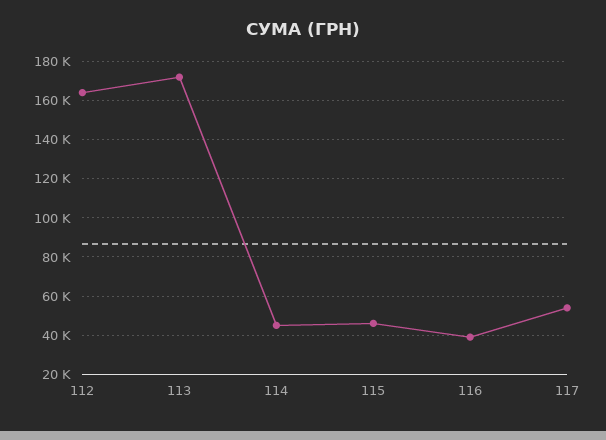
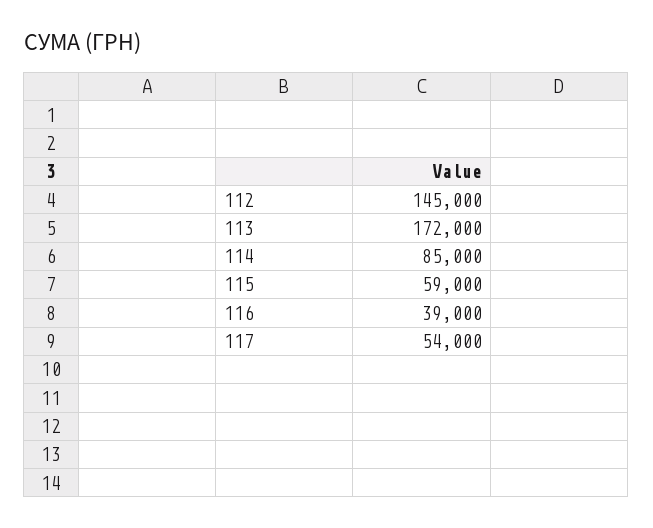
112: 165000 -> 145000
114: 45000 -> 85000
115: 45000 -> 59000

